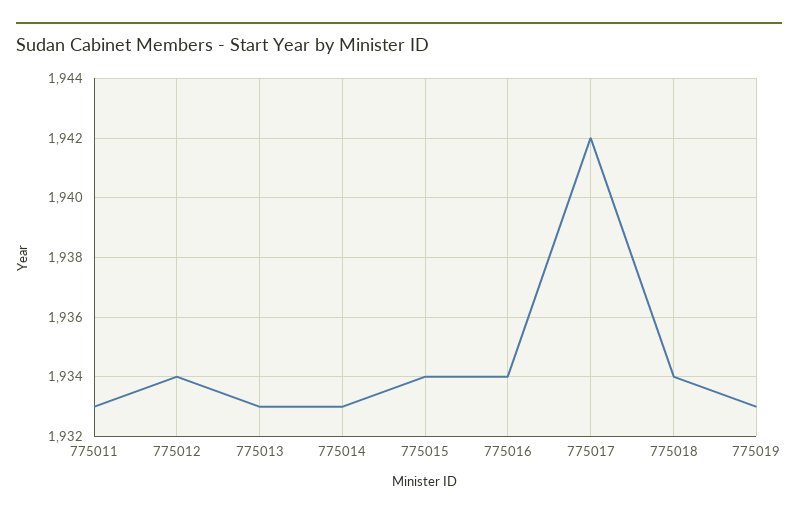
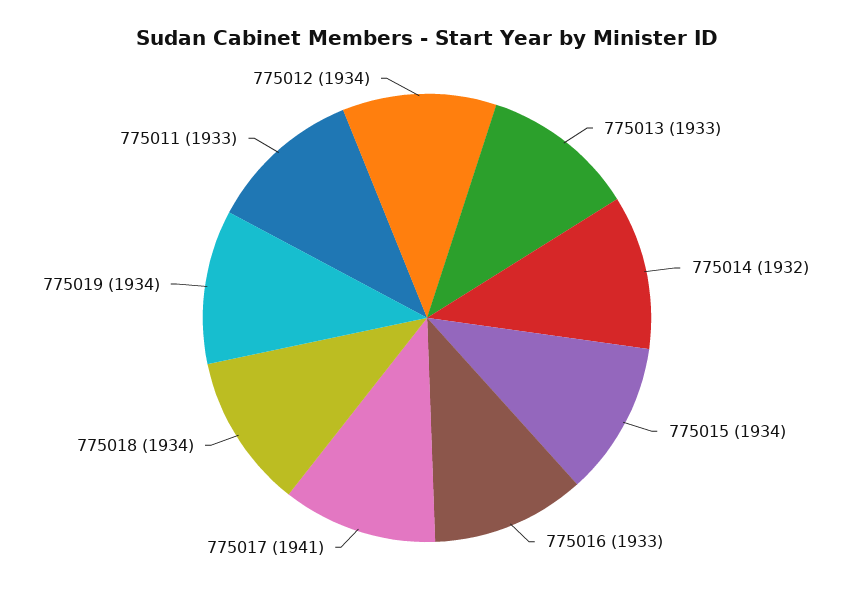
775014: 1933 -> 1932
775016: 1934 -> 1933
775017: 1942 -> 1941
775019: 1933 -> 1934

